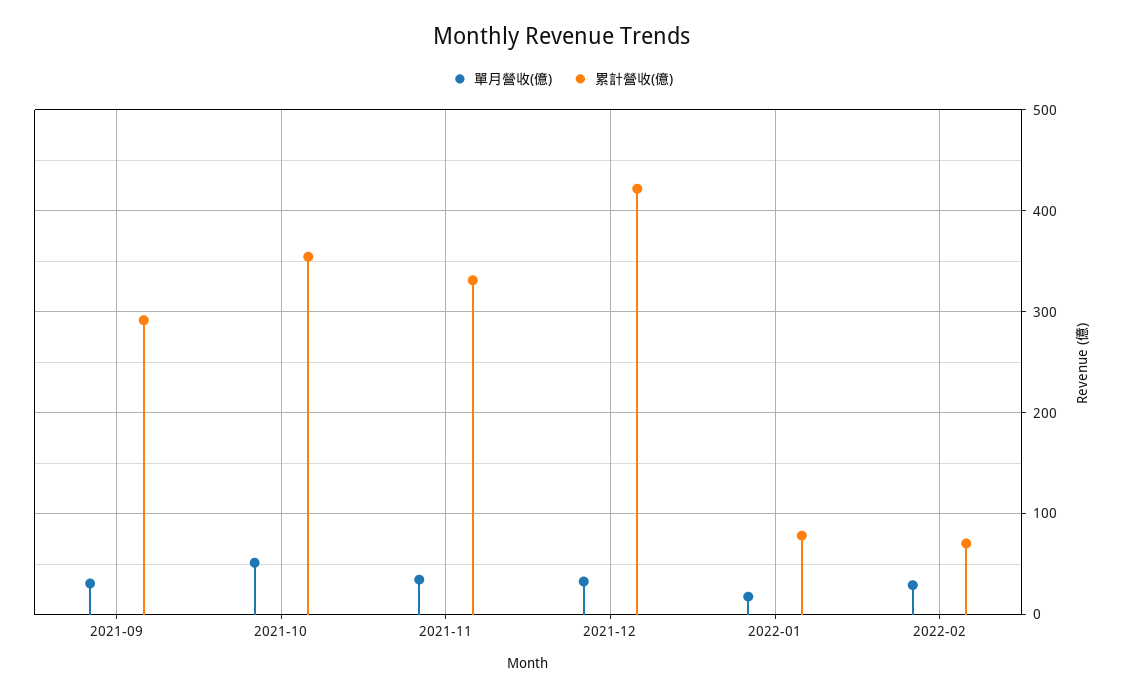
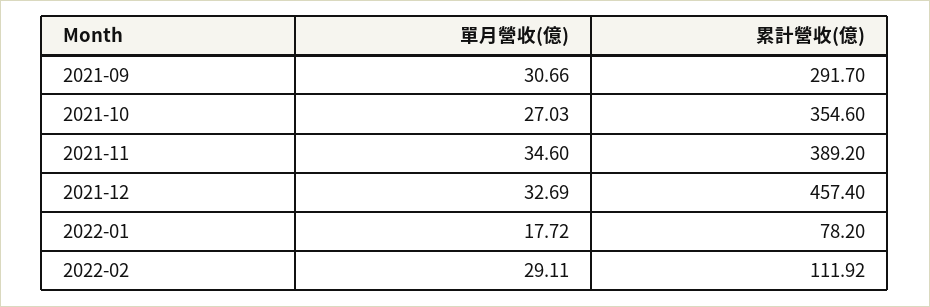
單月營收(億), 2021-10: 50 -> 27.03
累計營收(億), 2021-11: 330 -> 389.2
累計營收(億), 2021-12: 420 -> 457.4
累計營收(億), 2022-02: 70 -> 111.92

